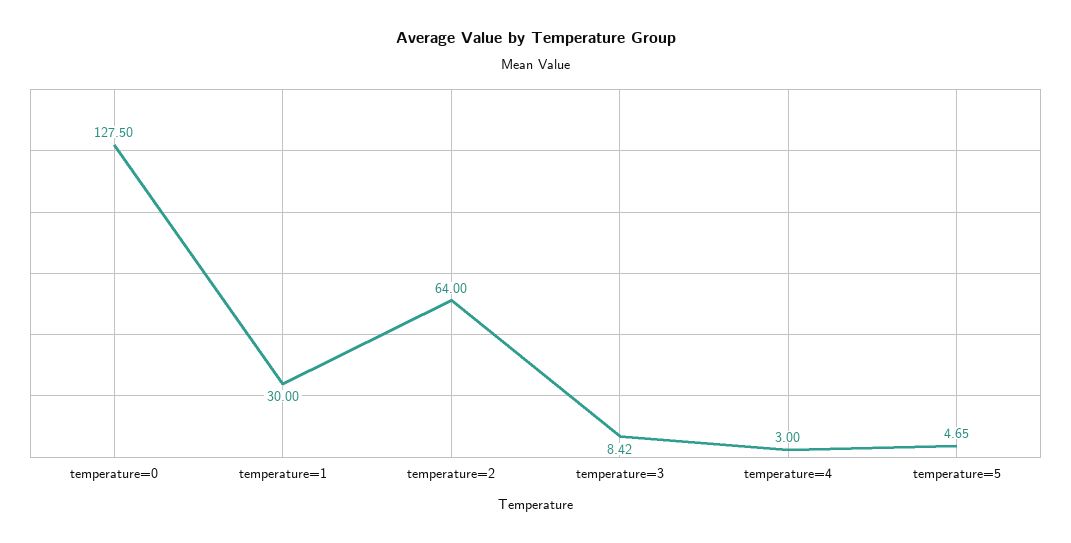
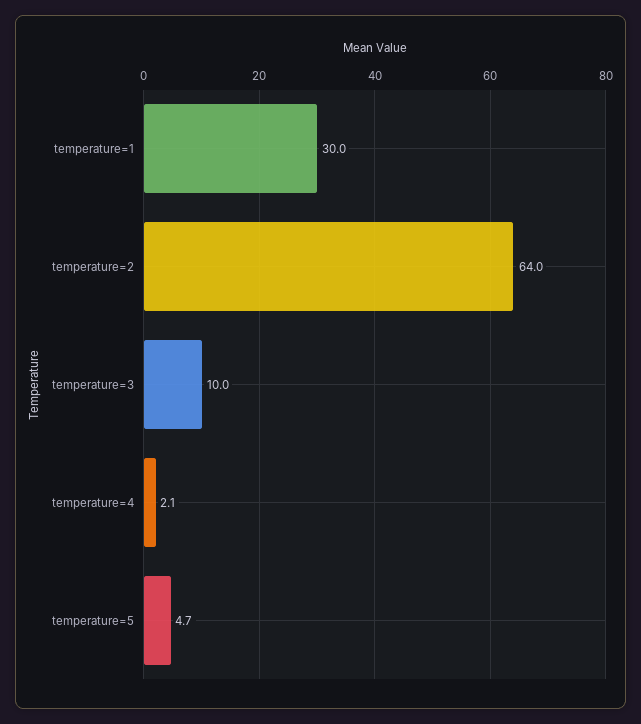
temperature=0: 127.5 -> none
temperature=3: 8.42 -> 10
temperature=4: 3 -> 2.1

